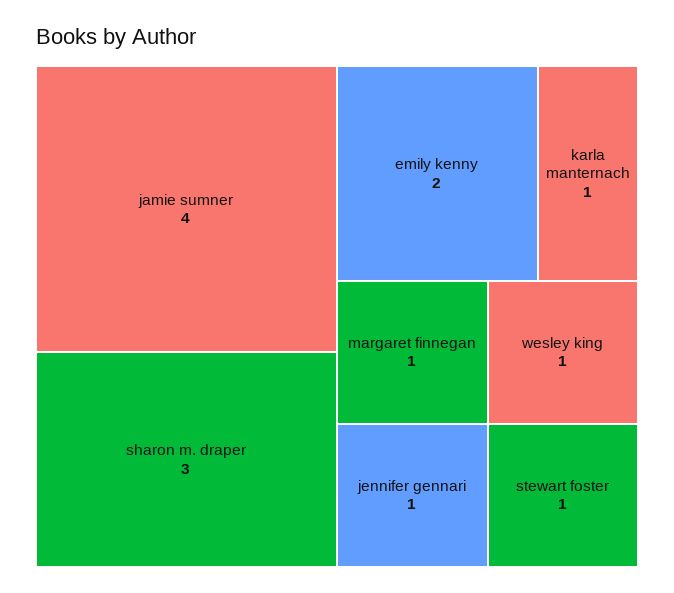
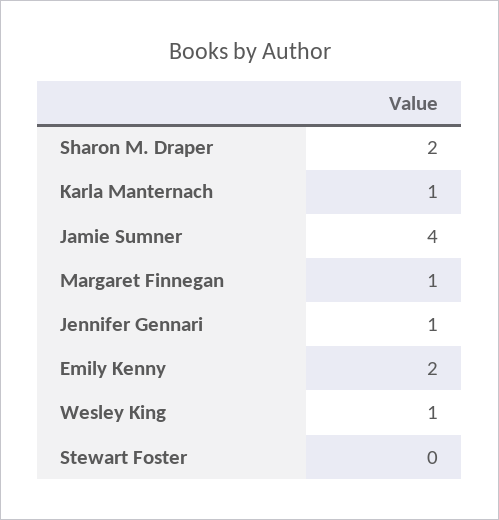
sharon m. draper: 3 -> 2
stewart foster: 1 -> 0

